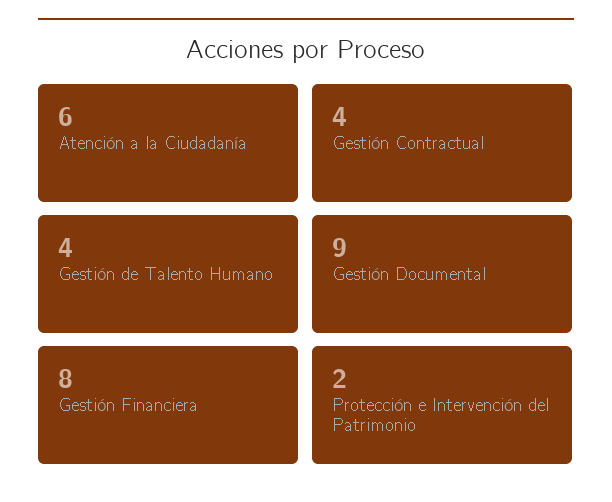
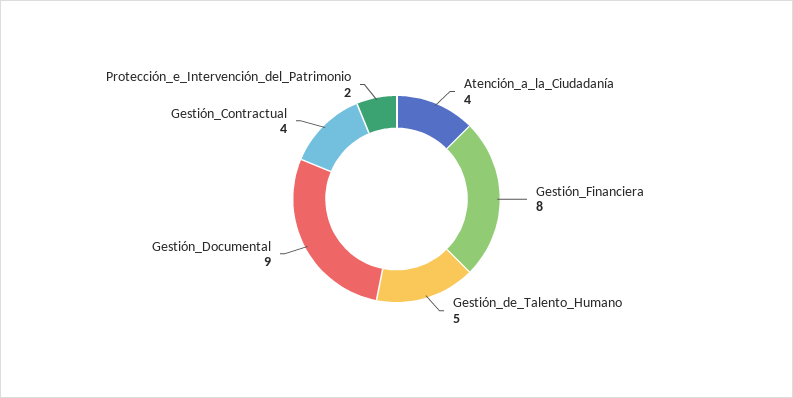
Atención a la Ciudadanía: 6 -> 4
Gestión de Talento Humano: 4 -> 5

